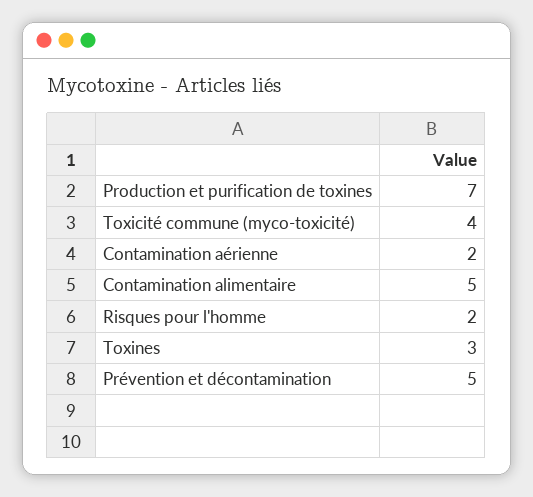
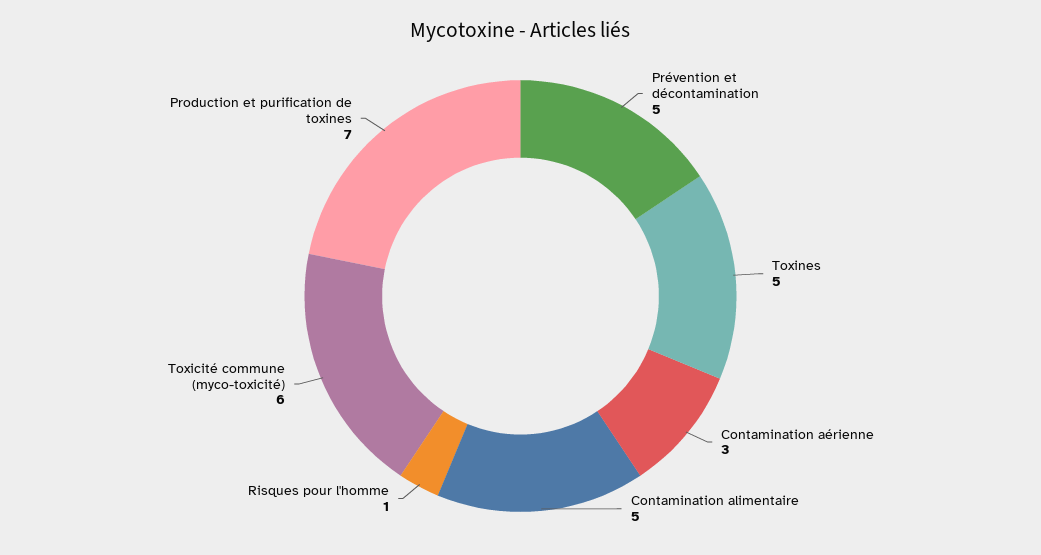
Toxicité commune (myco-toxicité): 4 -> 6
Contamination aérienne: 2 -> 3
Risques pour l'homme: 2 -> 1
Toxines: 3 -> 5

